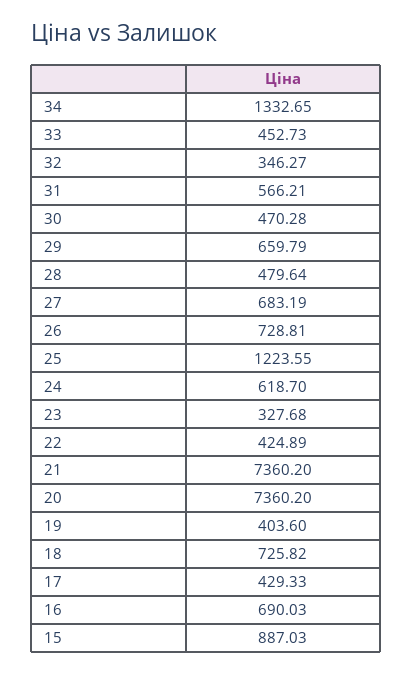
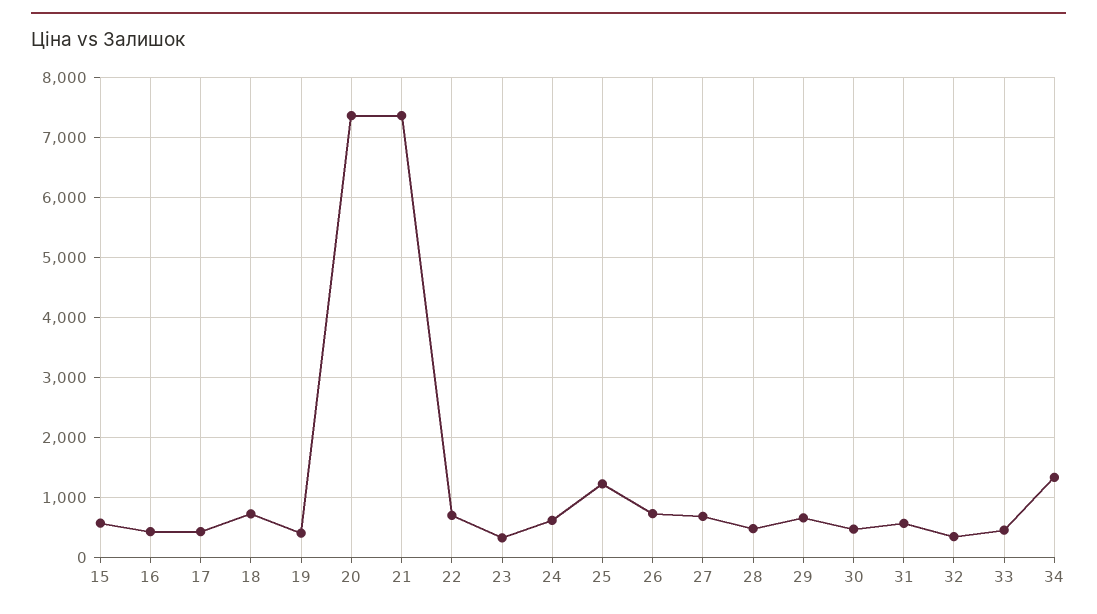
22: 424.89 -> 700
16: 690.03 -> 400
15: 887.03 -> 600

